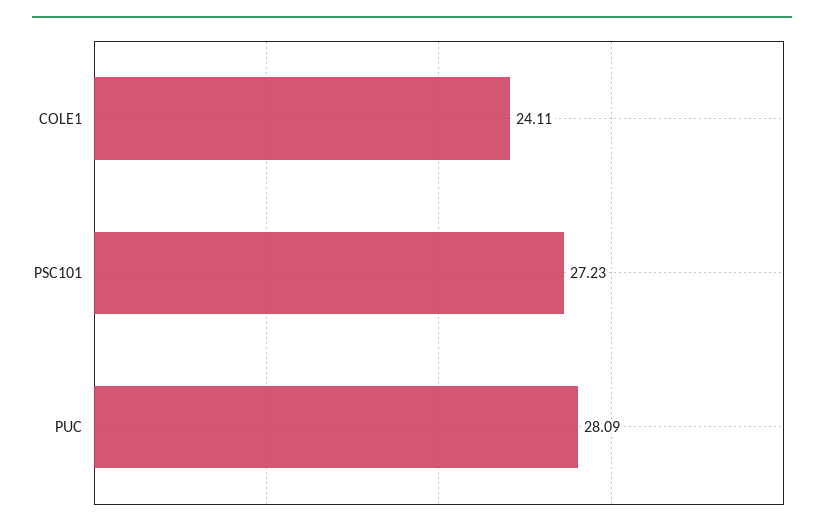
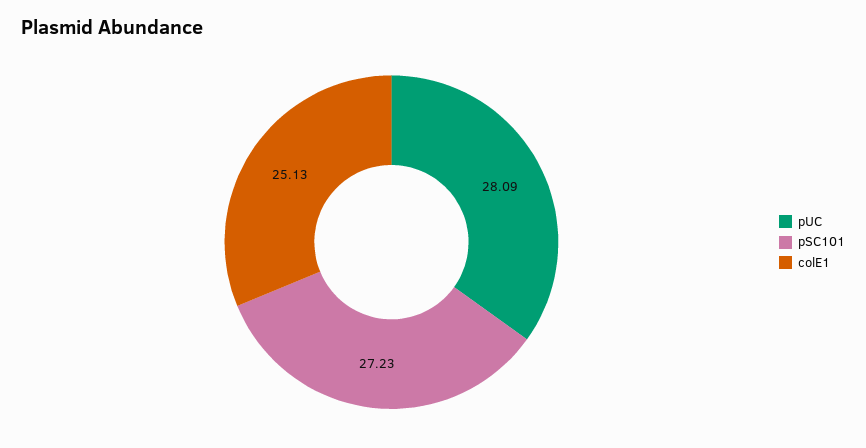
COLE1: 24.11 -> 25.13

